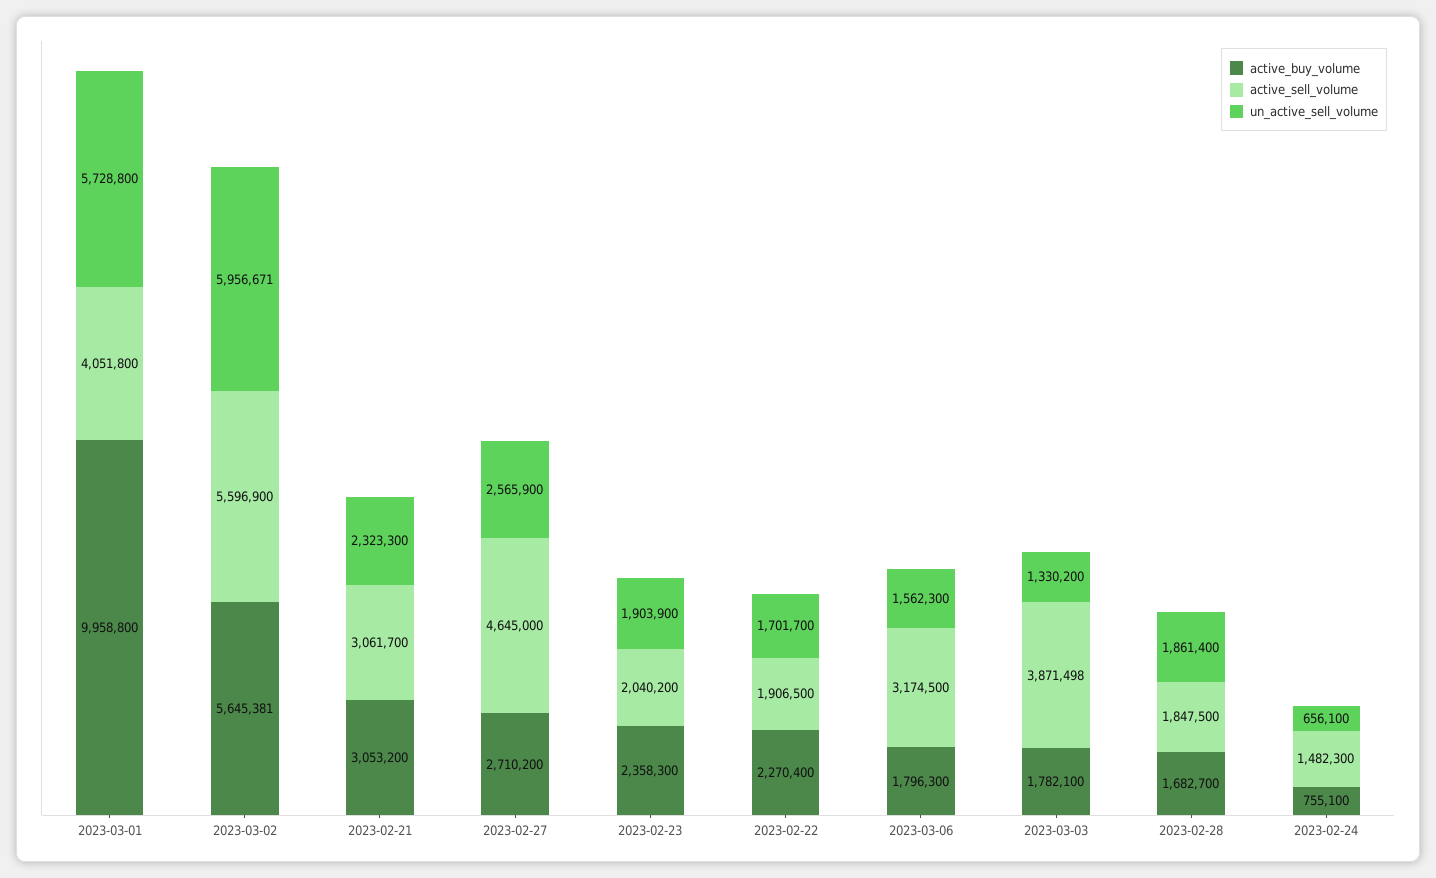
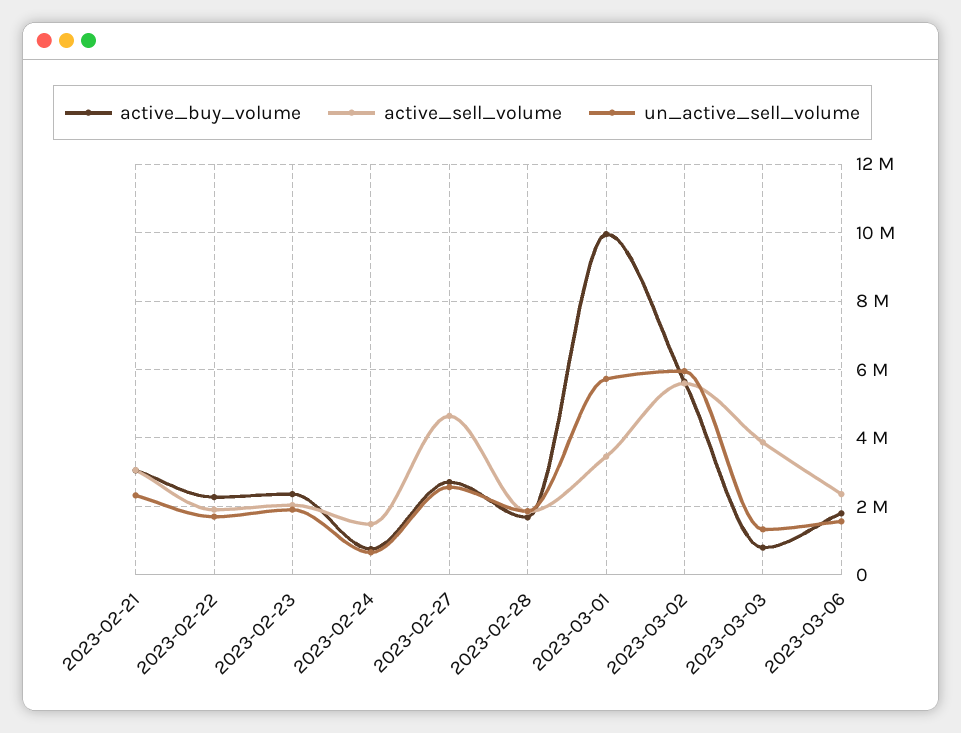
active_sell_volume, 2023-03-01: 4051800 -> 3400000
active_sell_volume, 2023-03-06: 3174500 -> 2400000
active_buy_volume, 2023-03-03: 1782100 -> 800000

